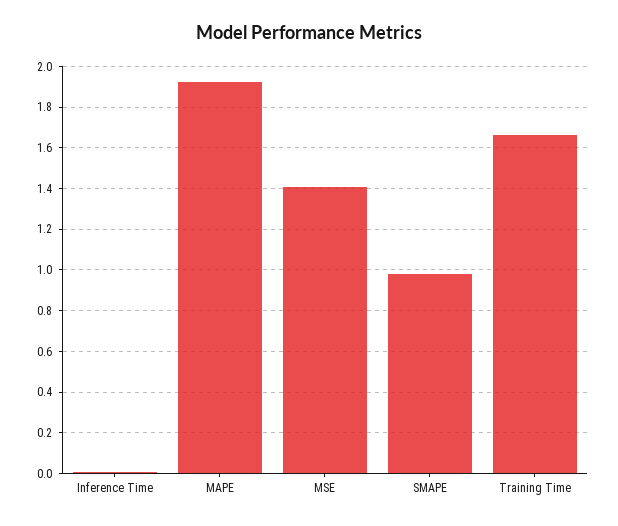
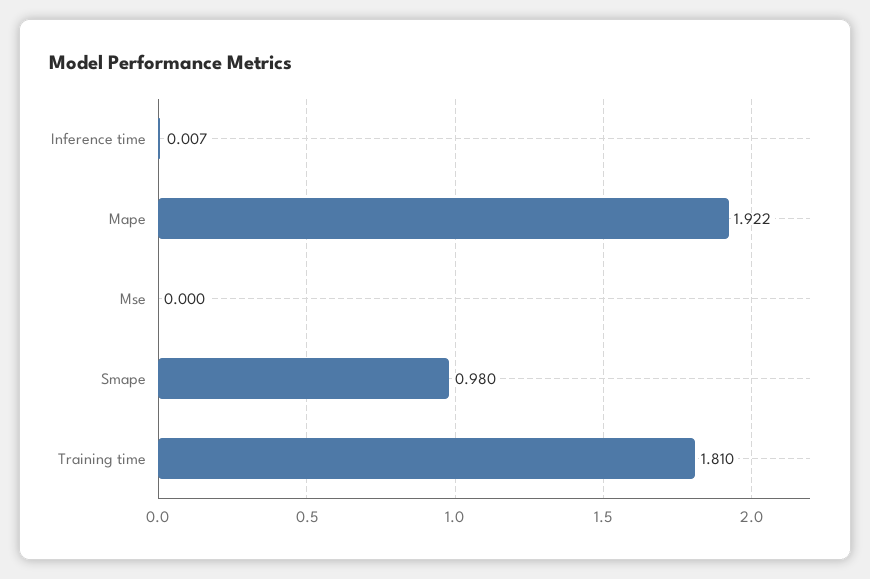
MSE: 1.4 -> 0
Training Time: 1.65 -> 1.81

